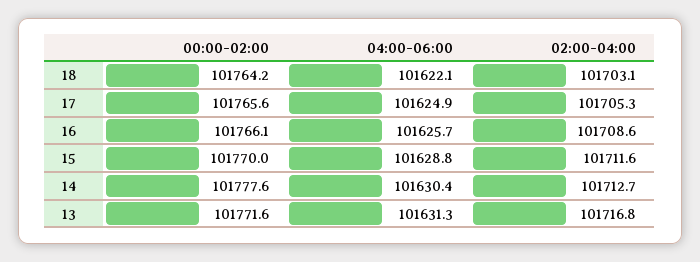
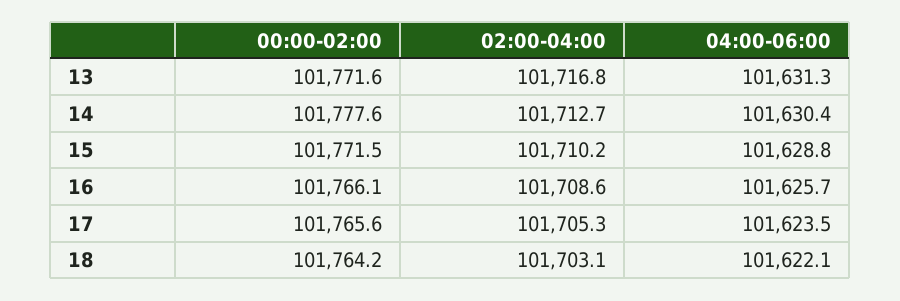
04:00-06:00, 17: 101624.9 -> 101623.5
00:00-02:00, 15: 101770 -> 101771.5
02:00-04:00, 15: 101711.6 -> 101710.2

